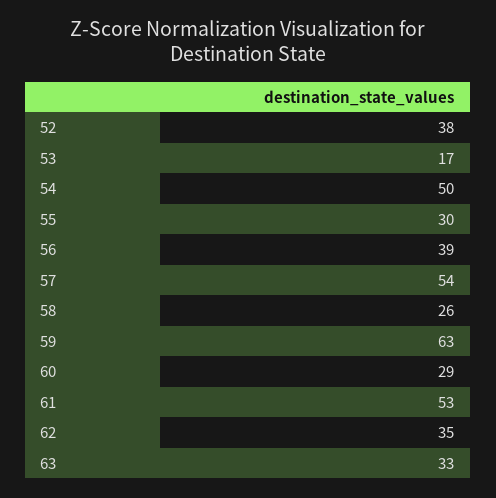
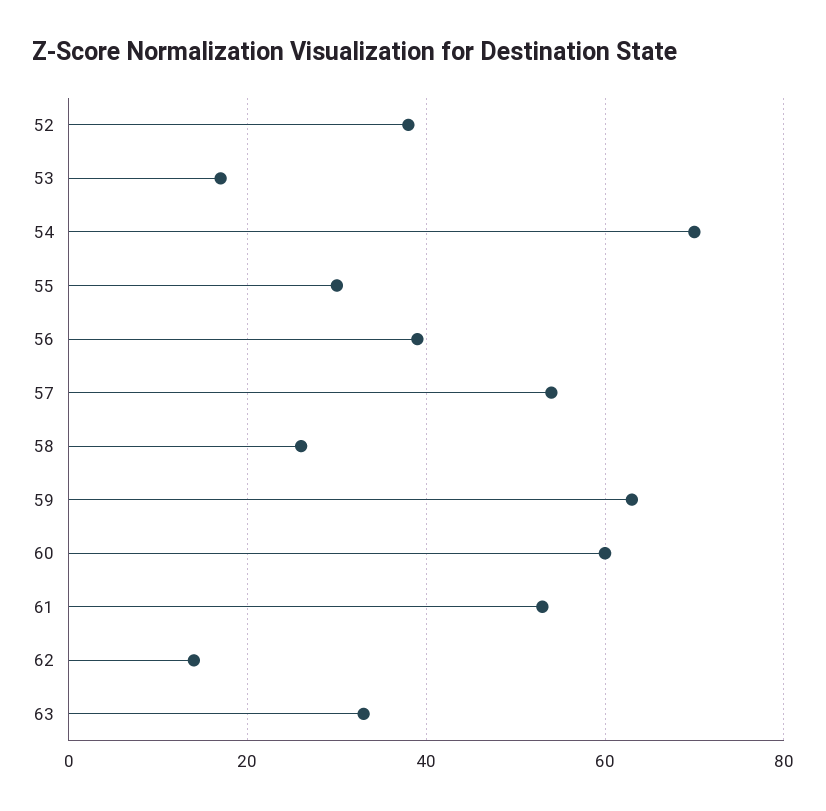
54: 50 -> 70
60: 29 -> 60
62: 35 -> 15

